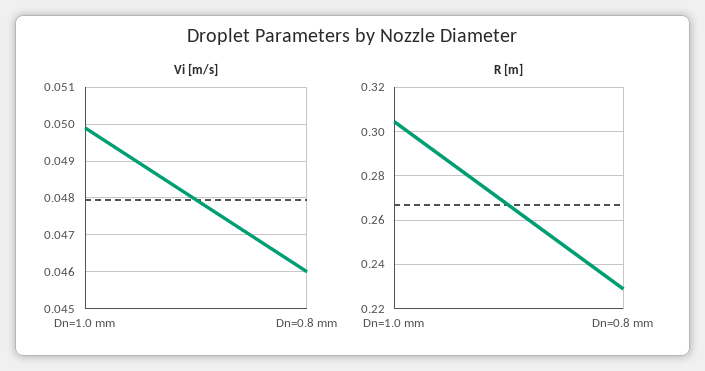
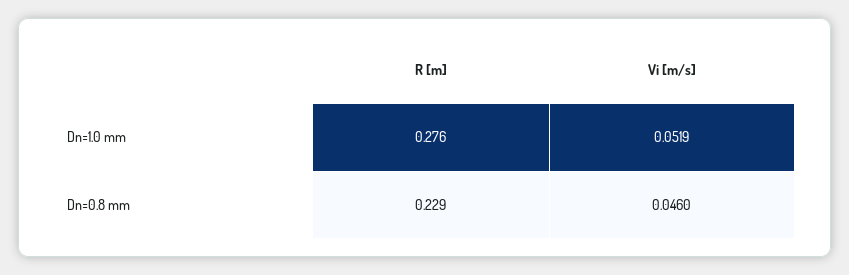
Vi [m/s], Dn=1.0 mm: 0.05 -> 0.0519
R [m], Dn=1.0 mm: 0.305 -> 0.276

